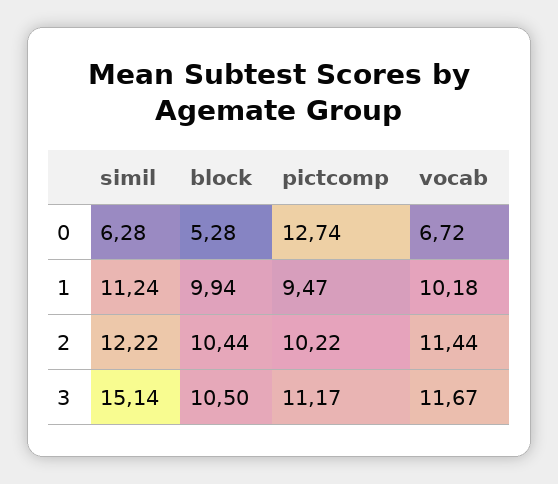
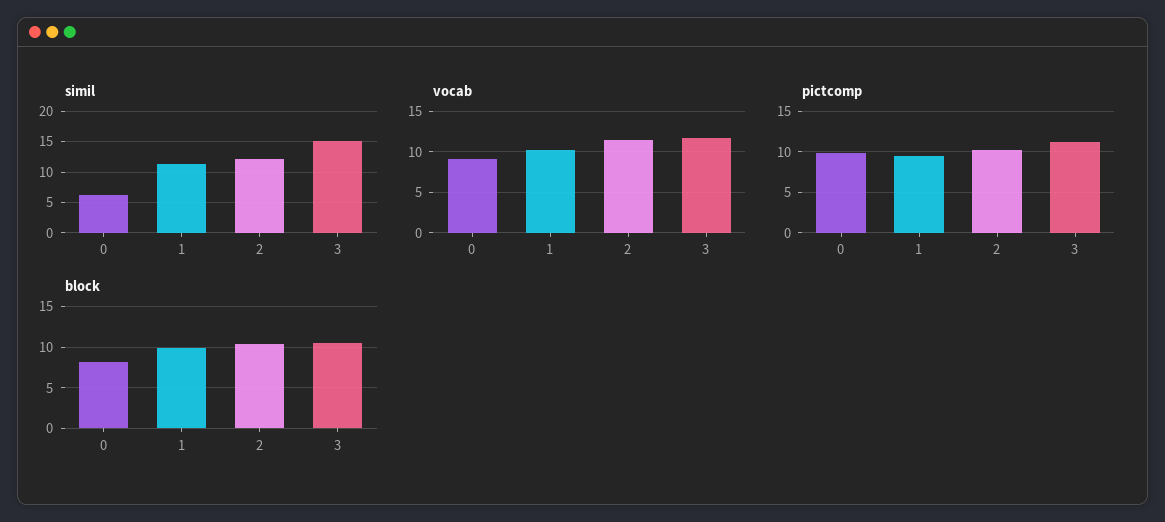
block, 0: 5.28 -> 8
pictcomp, 0: 12.74 -> 10
vocab, 0: 6.72 -> 9

